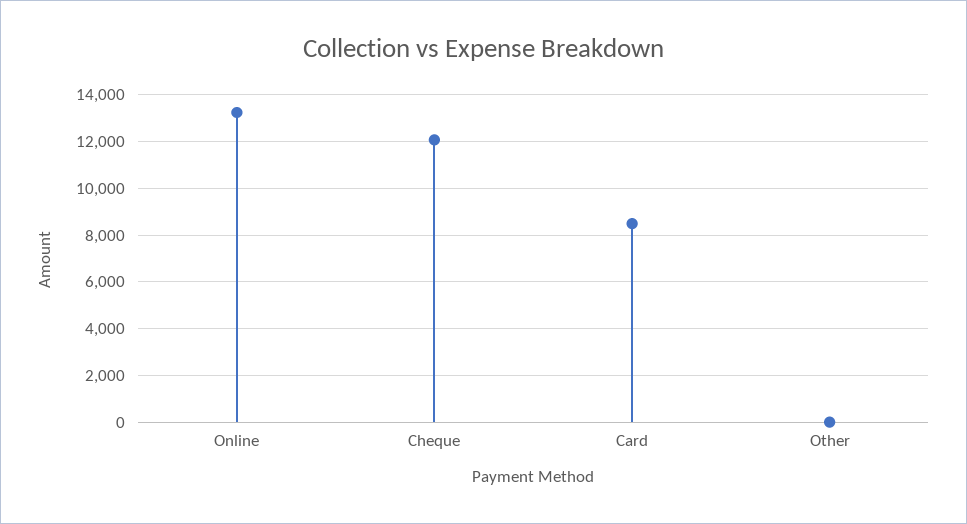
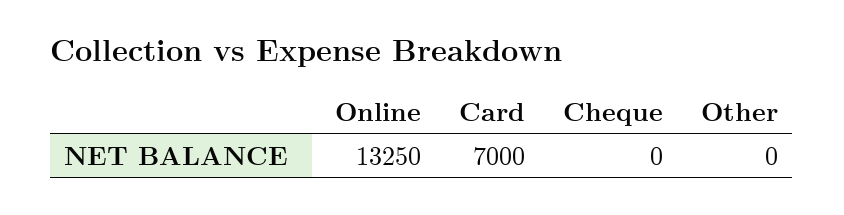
Cheque: 12000 -> 0
Card: 8500 -> 7000

